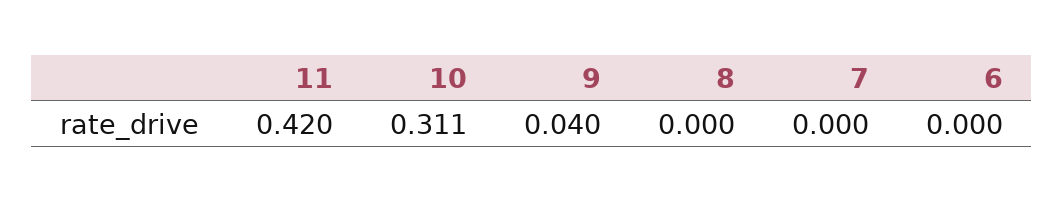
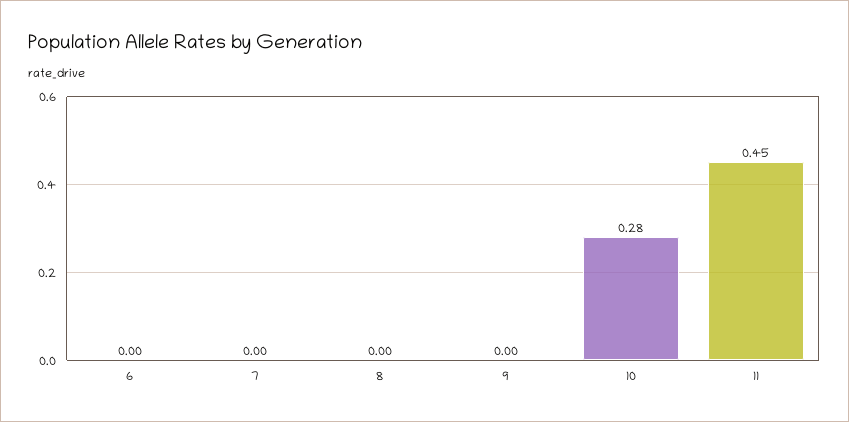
11: 0.42 -> 0.45
10: 0.311 -> 0.28
9: 0.04 -> 0

